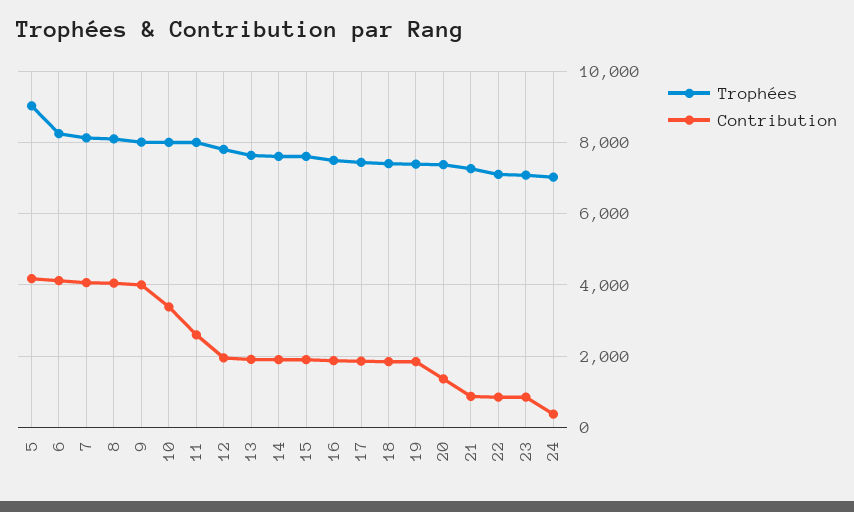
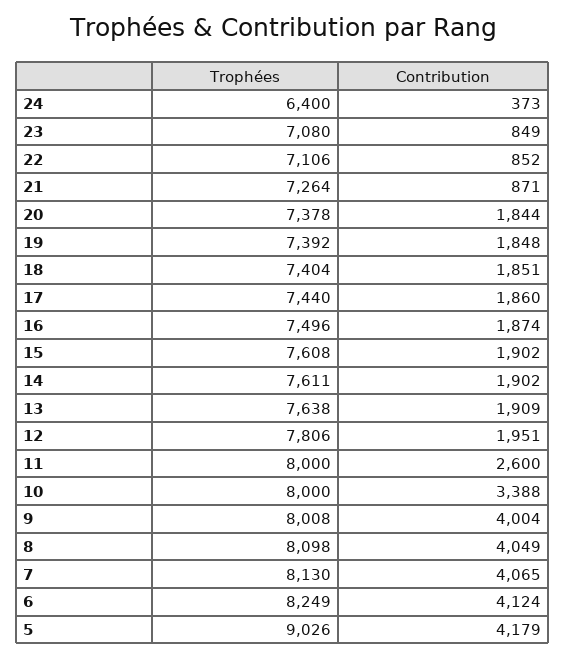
Contribution, 20: 1400 -> 1844
Trophées, 24: 7000 -> 6400

